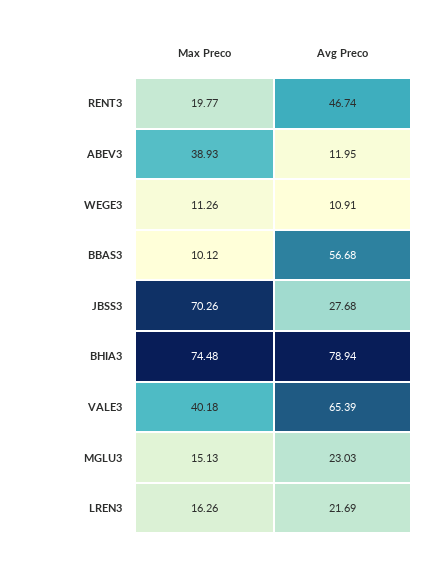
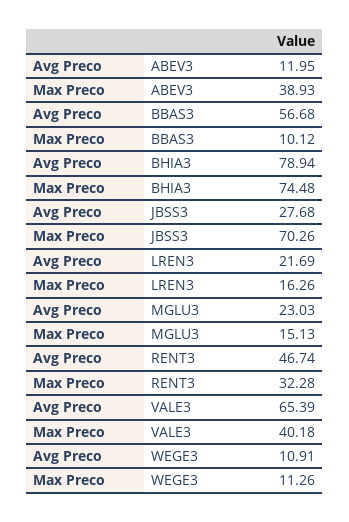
Max Preco, RENT3: 19.77 -> 32.28

